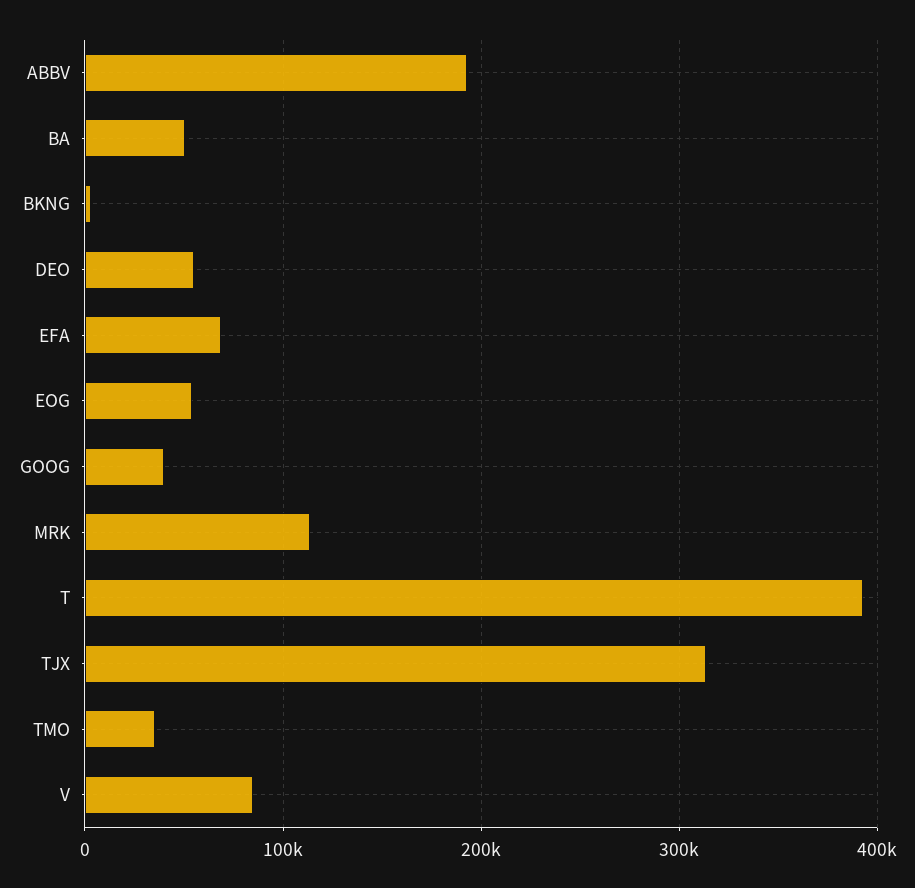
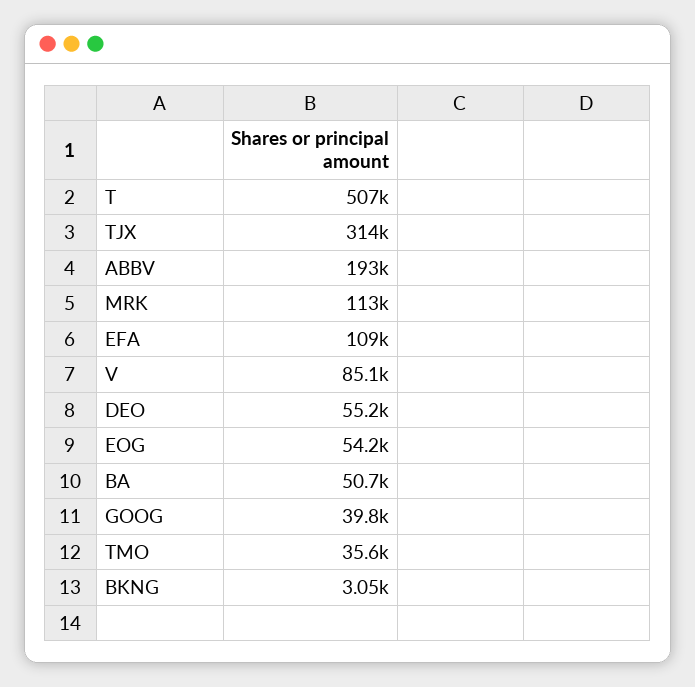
EFA: 70000 -> 109000
T: 390000 -> 507000

